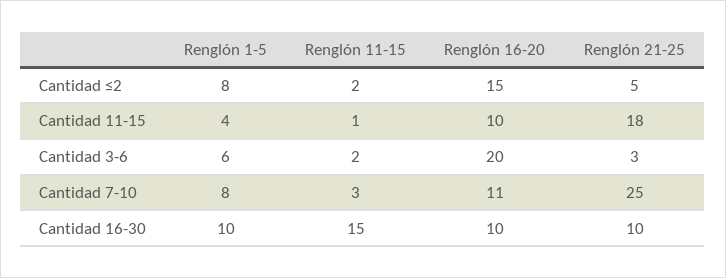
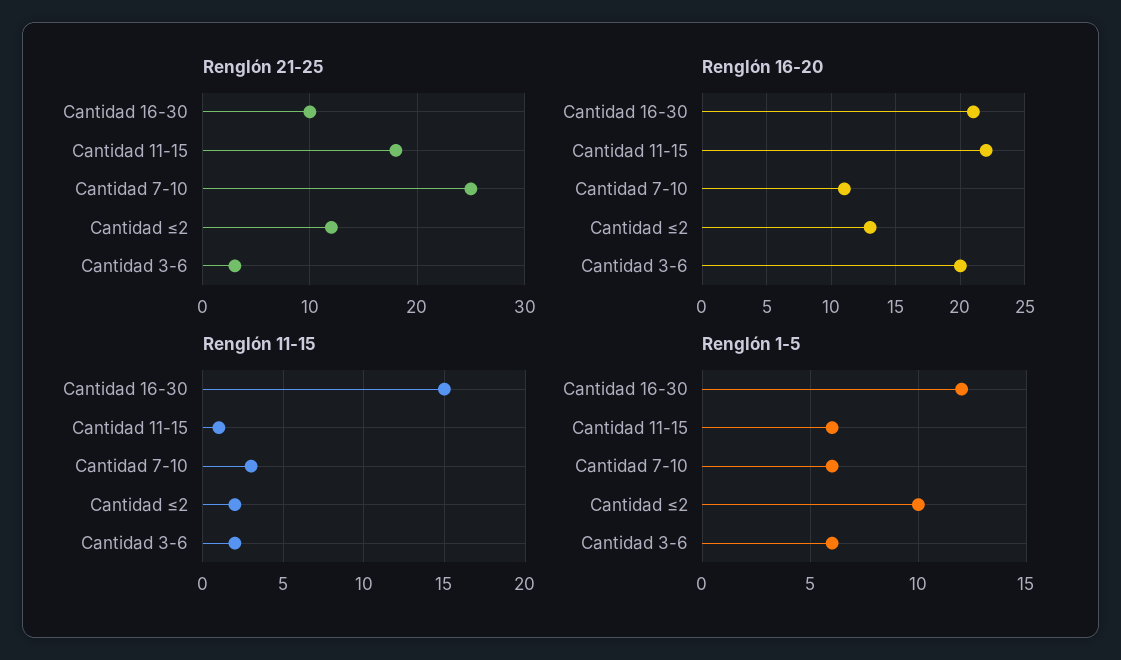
Renglón 1-5, Cantidad ≤2: 8 -> 10
Renglón 16-20, Cantidad ≤2: 15 -> 13
Renglón 21-25, Cantidad ≤2: 5 -> 12
Renglón 1-5, Cantidad 11-15: 4 -> 6
Renglón 16-20, Cantidad 11-15: 10 -> 22
Renglón 1-5, Cantidad 7-10: 8 -> 6
Renglón 1-5, Cantidad 16-30: 10 -> 12
Renglón 16-20, Cantidad 16-30: 10 -> 21

